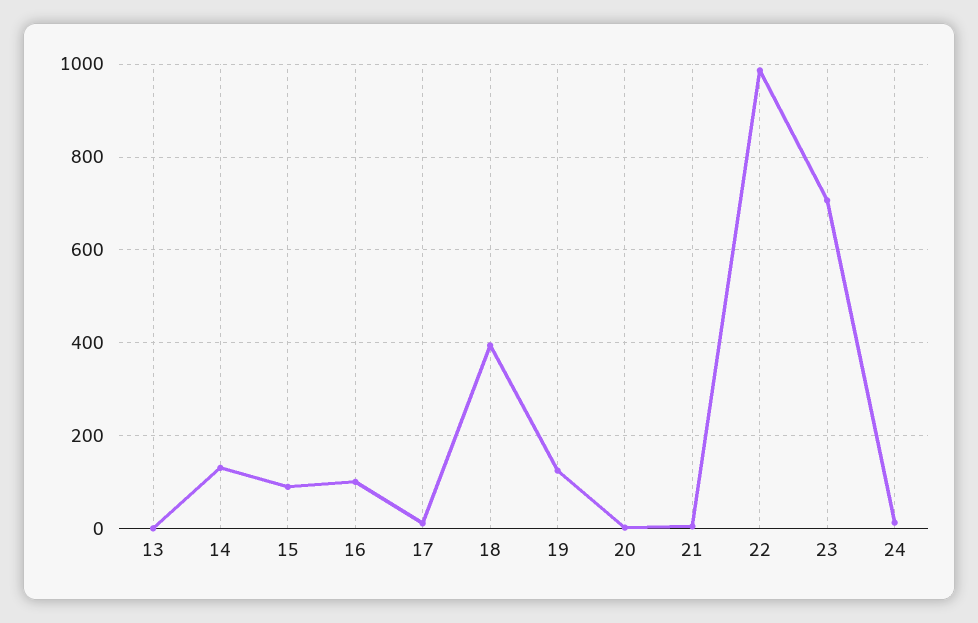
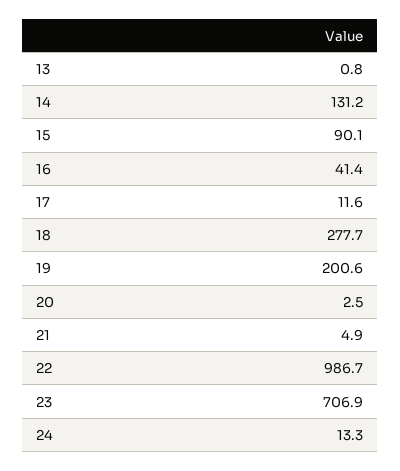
16: 100 -> 41.4
18: 400 -> 277.7
19: 120 -> 200.6

